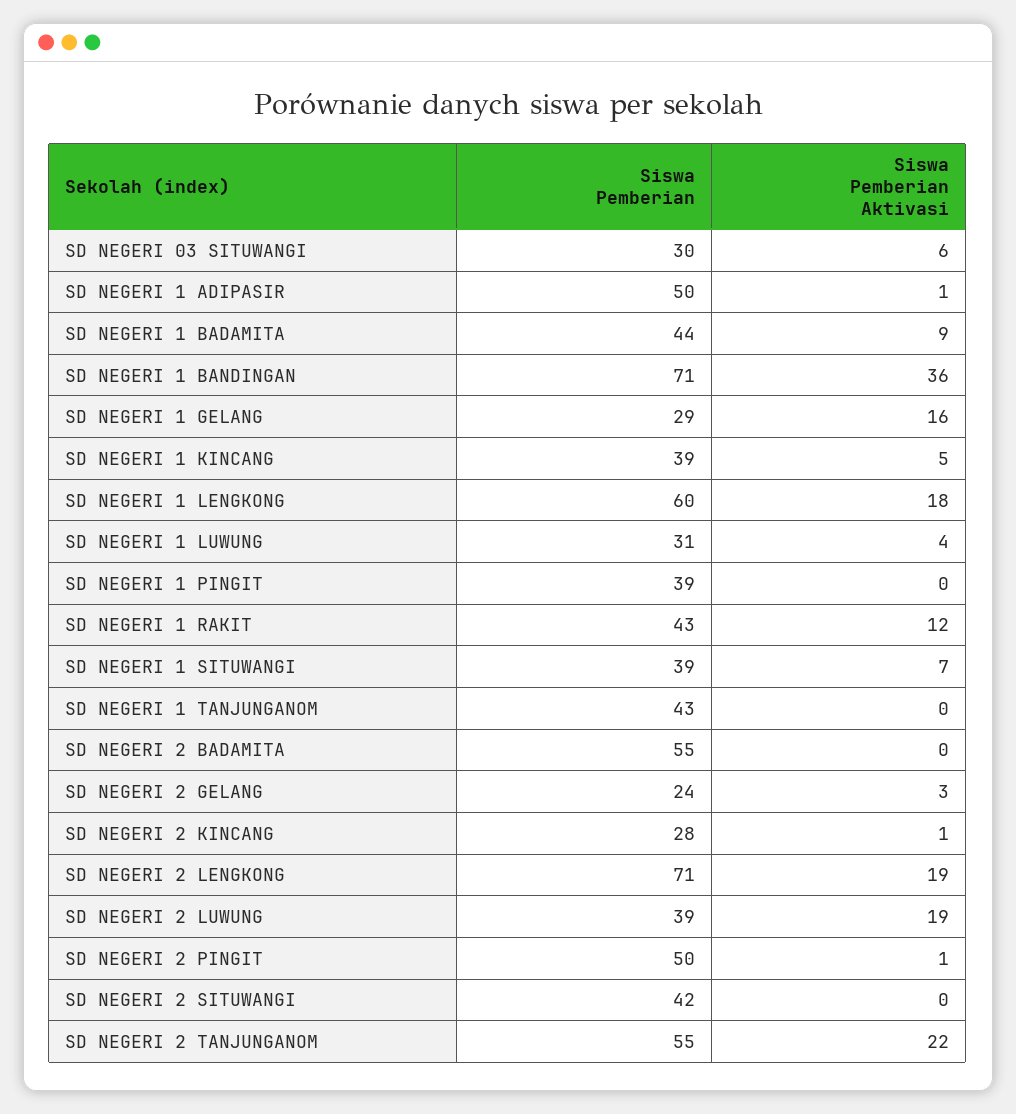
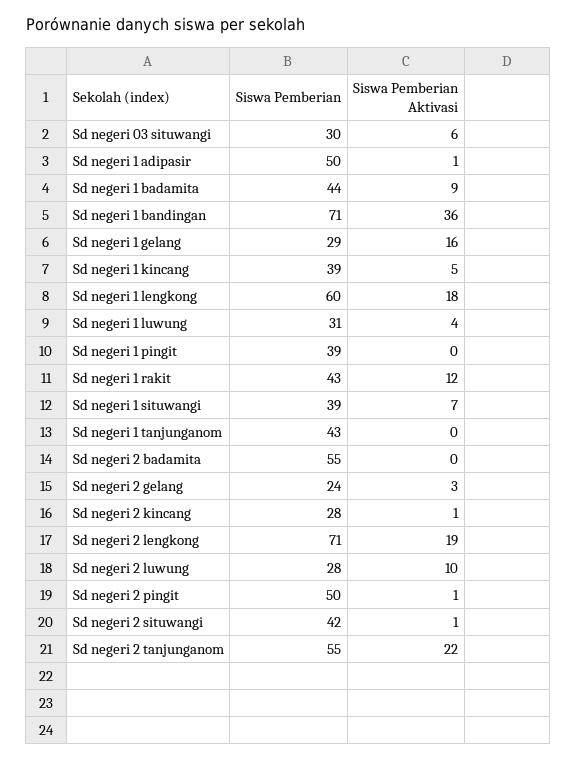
Siswa Pemberian, SD NEGERI 2 LUWUNG: 39 -> 28
Siswa Pemberian Aktivasi, SD NEGERI 2 LUWUNG: 19 -> 10
Siswa Pemberian Aktivasi, SD NEGERI 2 SITUWANGI: 0 -> 1

